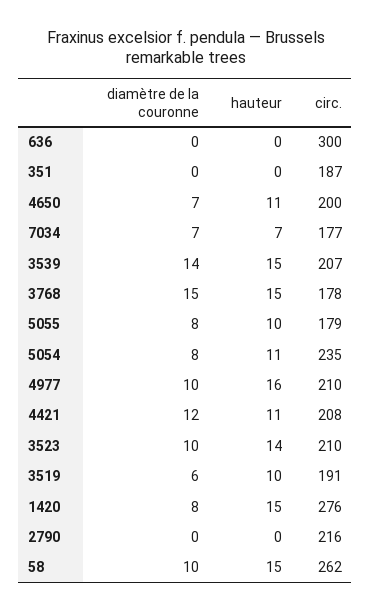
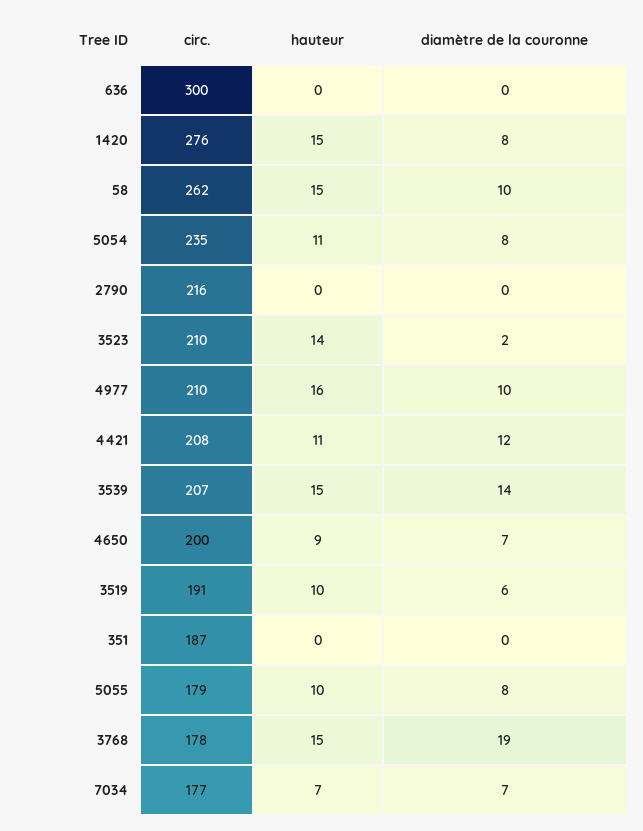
hauteur, 4650: 11 -> 9
diamètre de la couronne, 3768: 15 -> 19
diamètre de la couronne, 3523: 10 -> 2

